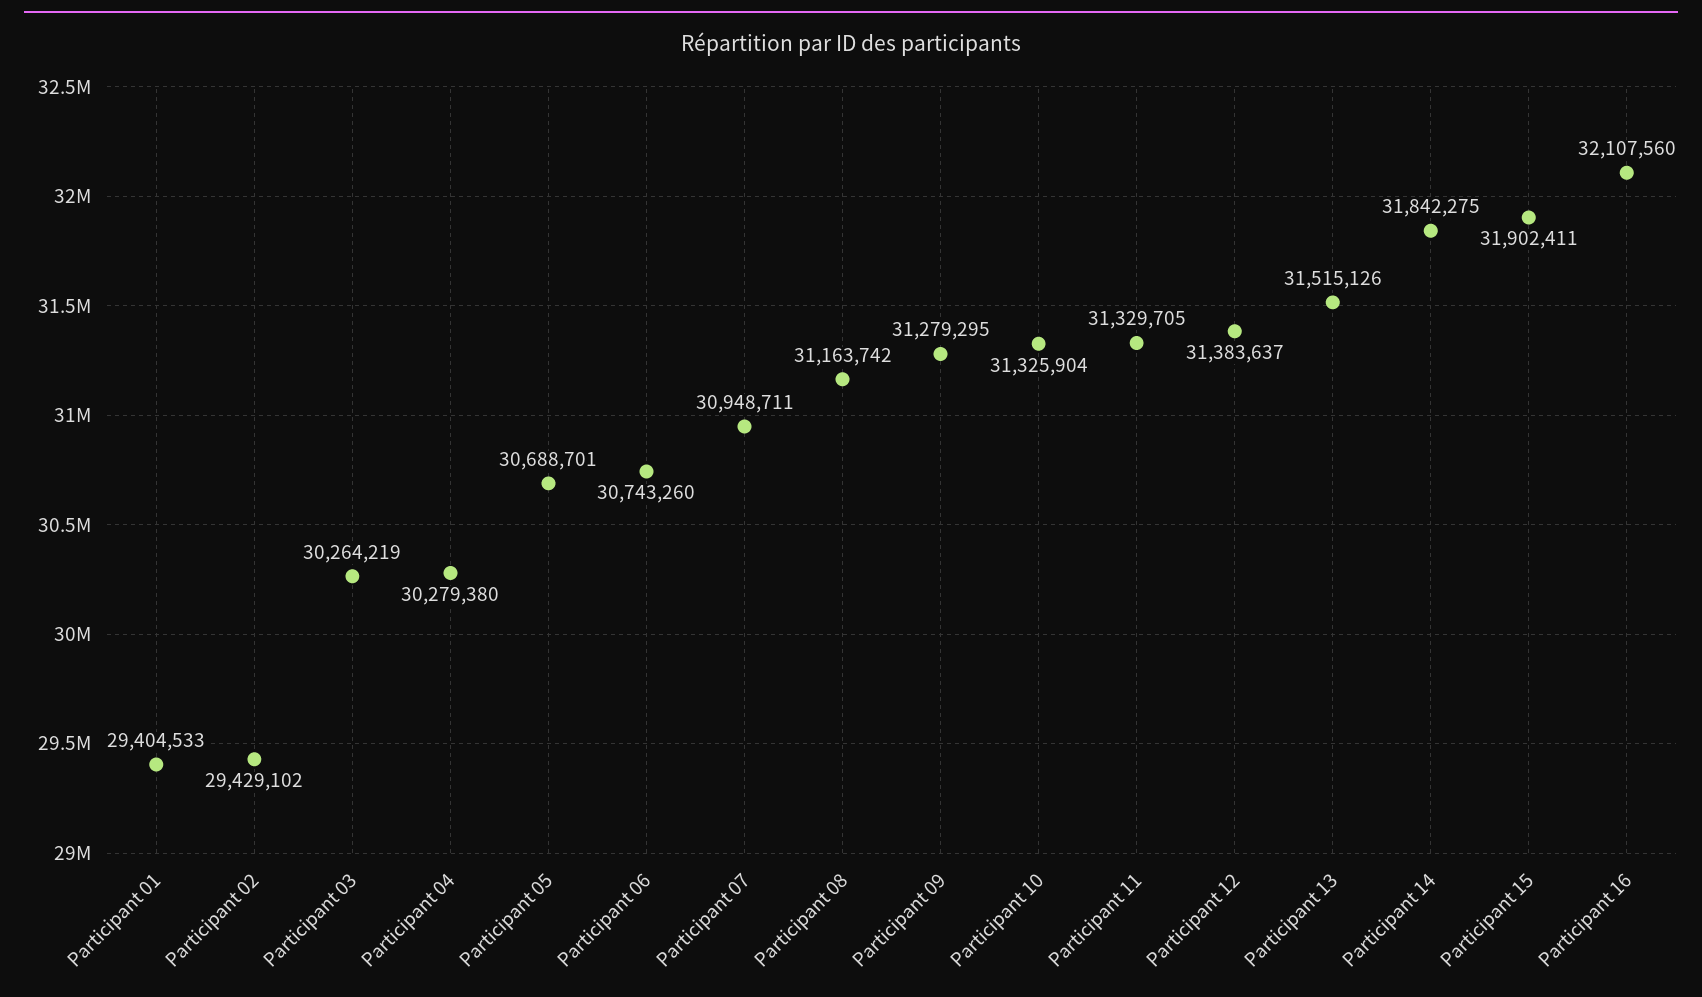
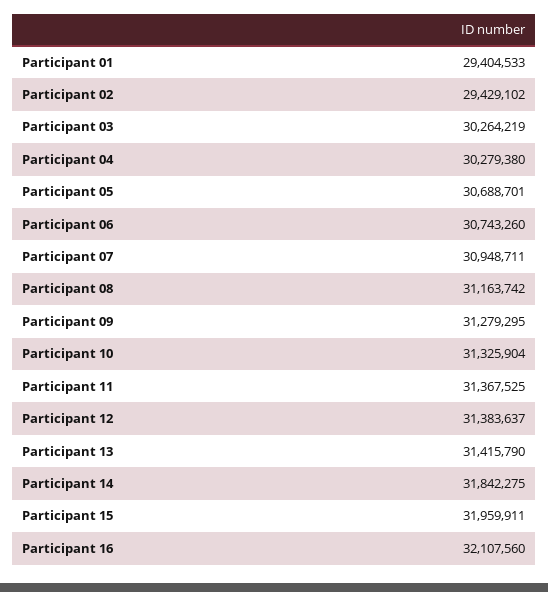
Participant 11: 31329705 -> 31367525
Participant 13: 31515126 -> 31415790
Participant 15: 31902411 -> 31959911

